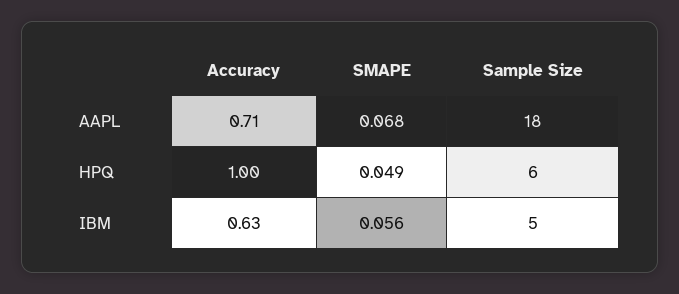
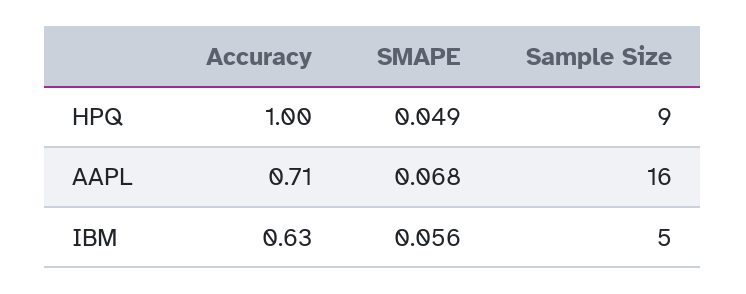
Sample Size, AAPL: 18 -> 16
Sample Size, HPQ: 6 -> 9

